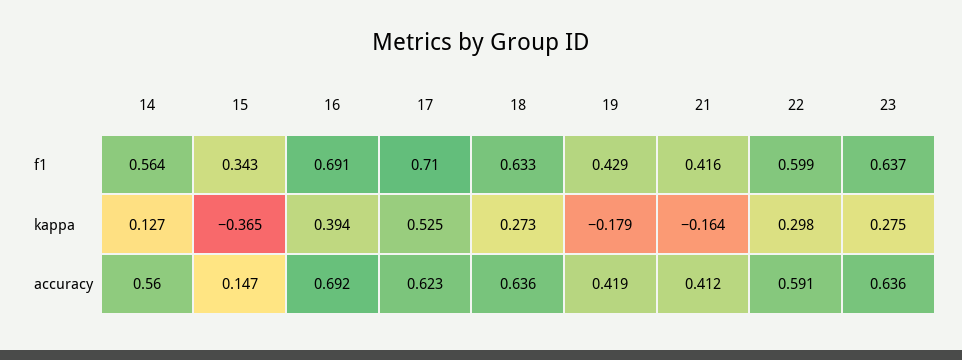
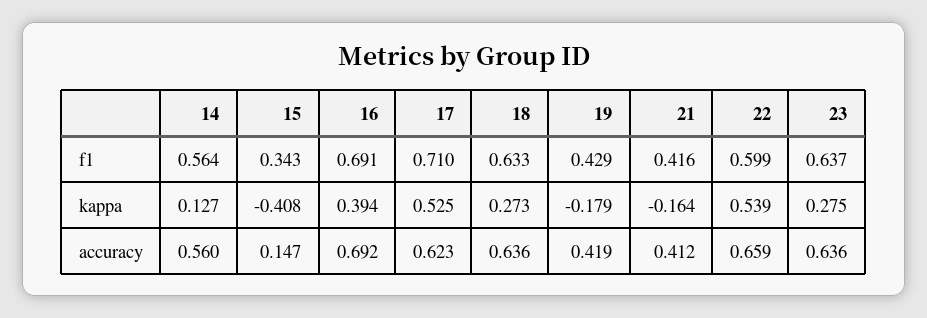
15, kappa: -0.365 -> -0.408
22, kappa: 0.298 -> 0.539
22, accuracy: 0.591 -> 0.659

